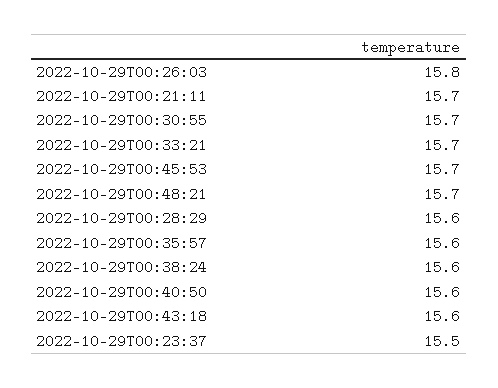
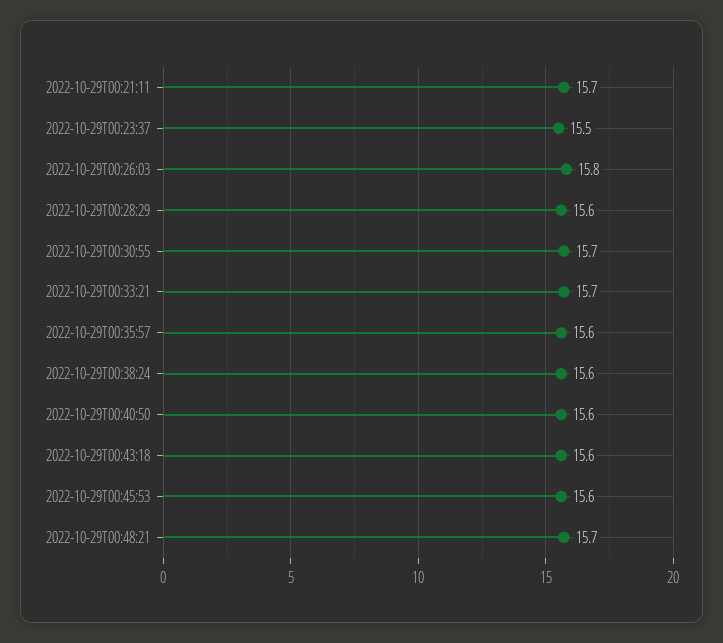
2022-10-29T00:45:53: 15.7 -> 15.6

